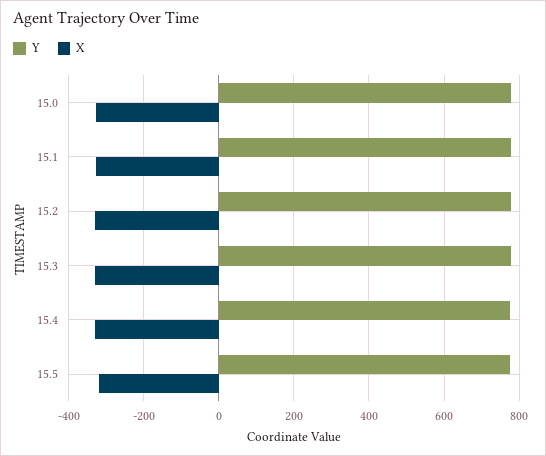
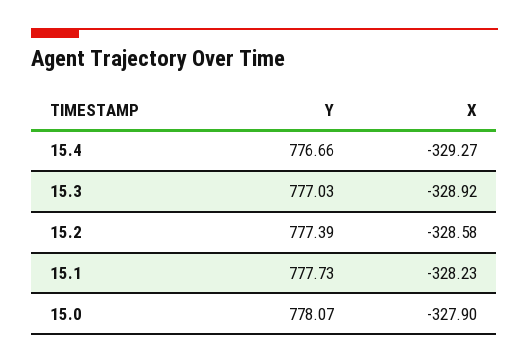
Y, 15.5: 780 -> none
X, 15.5: -320 -> none

